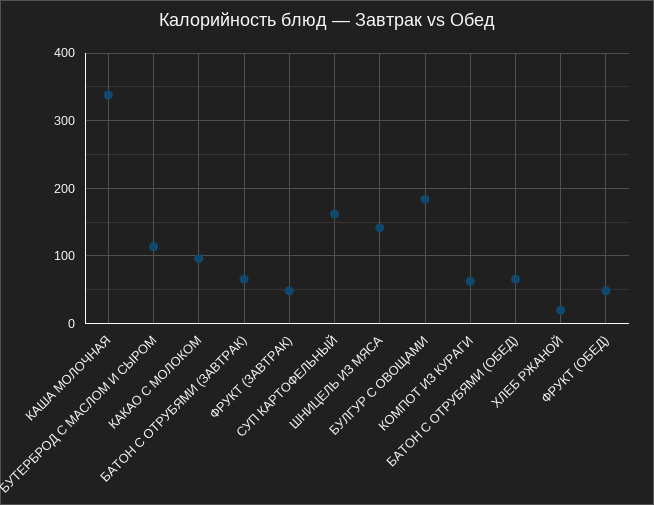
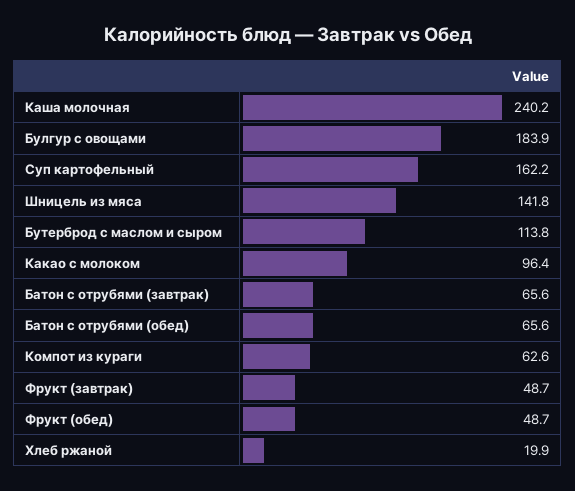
КАША МОЛОЧНАЯ: 340 -> 240.2

